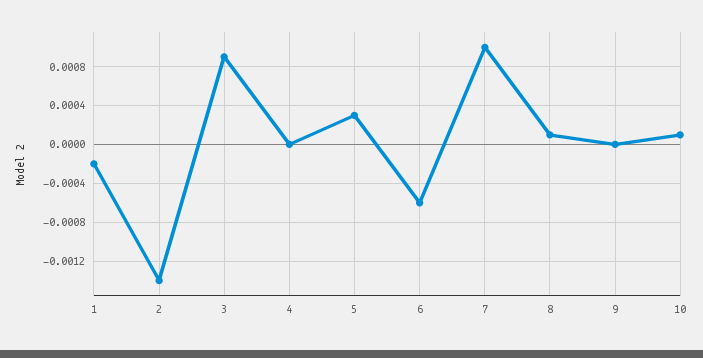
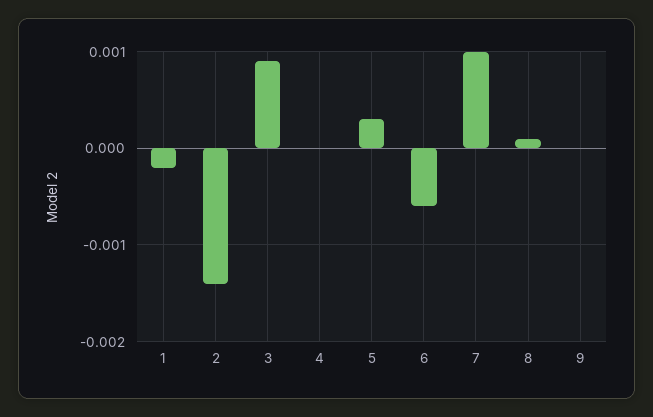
10: 0.0001 -> none

